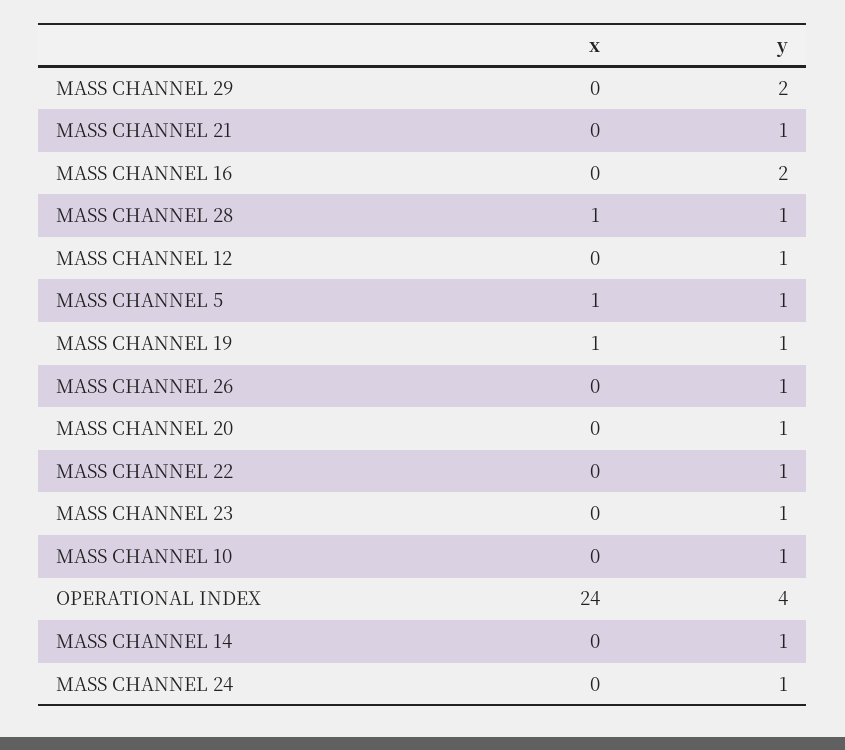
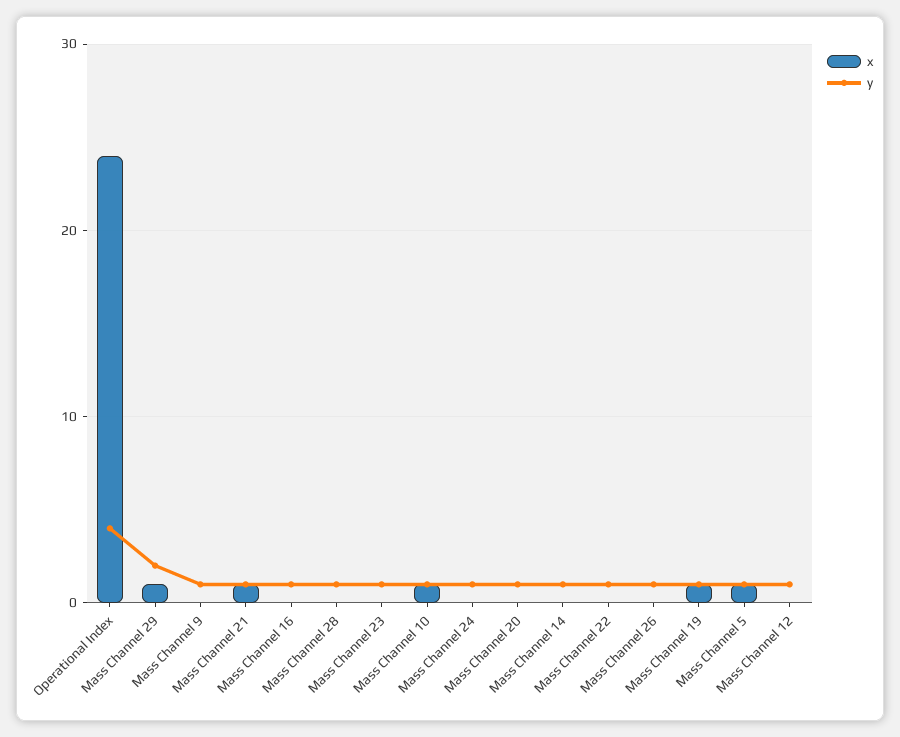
x, MASS CHANNEL 29: 0 -> 1
x, MASS CHANNEL 21: 0 -> 1
y, MASS CHANNEL 16: 2 -> 1
x, MASS CHANNEL 28: 1 -> 0
x, MASS CHANNEL 10: 0 -> 1
x, Mass Channel 9: none -> 0
y, Mass Channel 9: none -> 1

